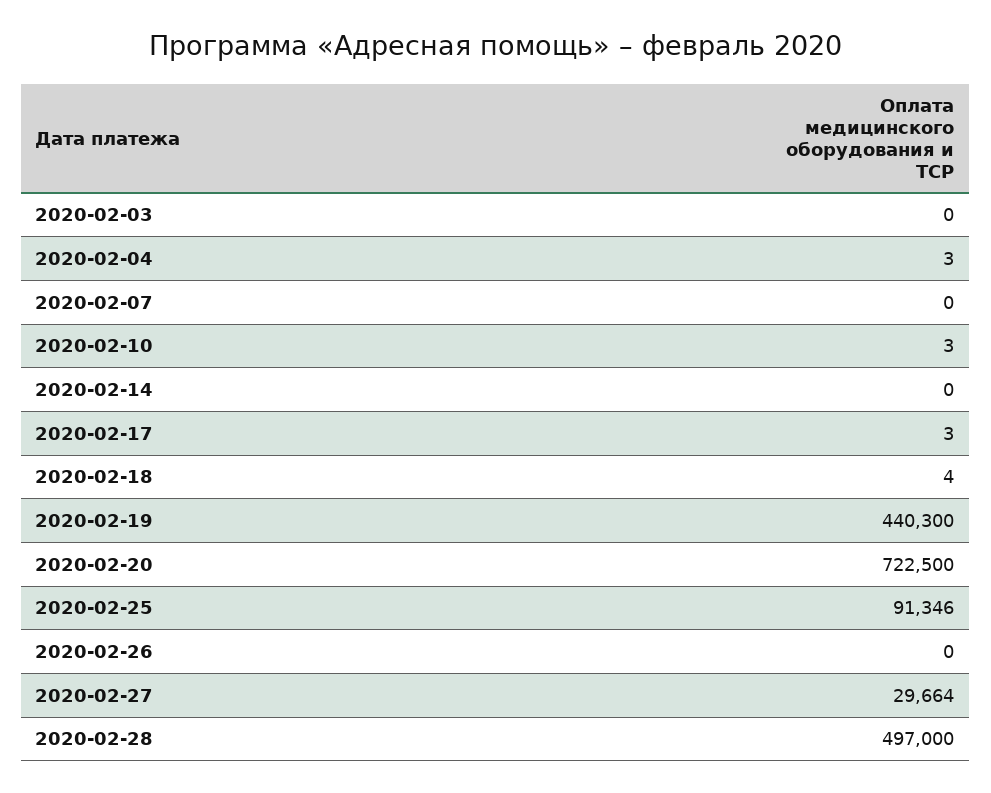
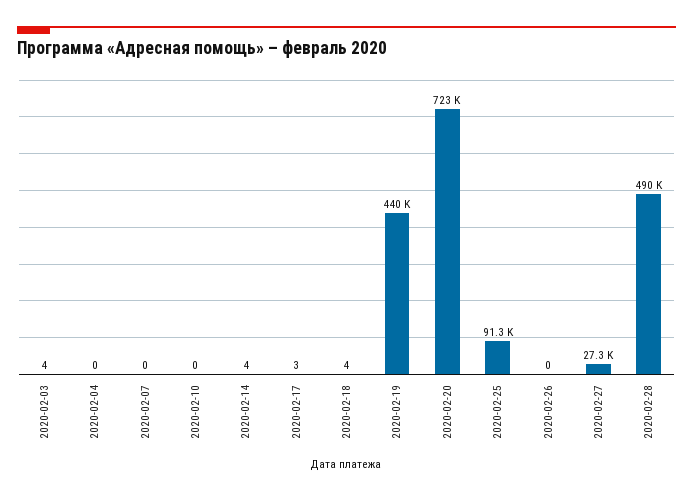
2020-02-03: 0 -> 4
2020-02-04: 3 -> 0
2020-02-10: 3 -> 0
2020-02-14: 0 -> 4
2020-02-27: 29664 -> 27300
2020-02-28: 497000 -> 490000

